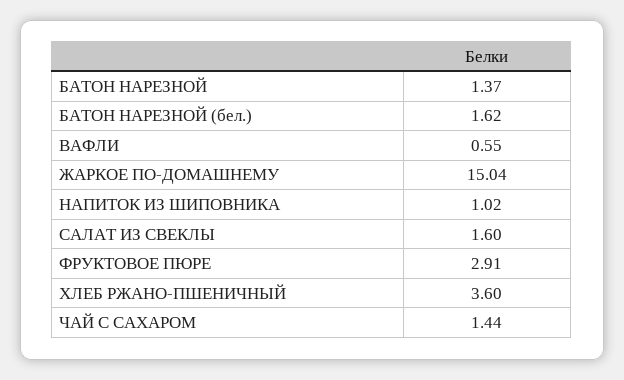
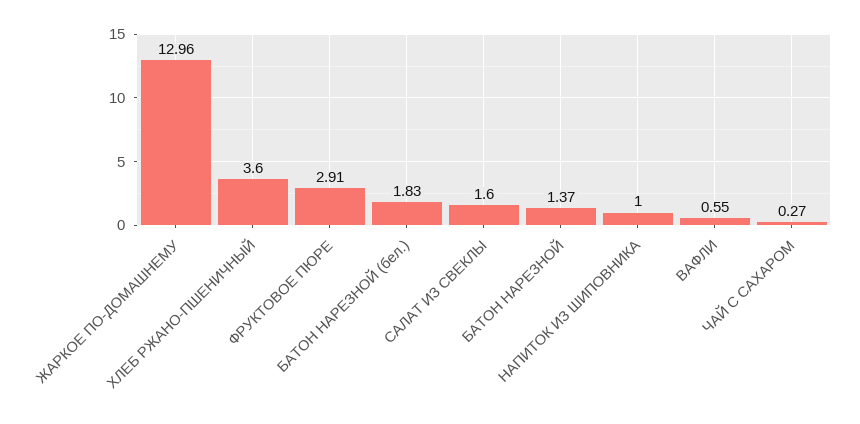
БАТОН НАРЕЗНОЙ (бел.): 1.62 -> 1.83
ЖАРКОЕ ПО-ДОМАШНЕМУ: 15.04 -> 12.96
НАПИТОК ИЗ ШИПОВНИКА: 1.02 -> 1
ЧАЙ С САХАРОМ: 1.44 -> 0.27

